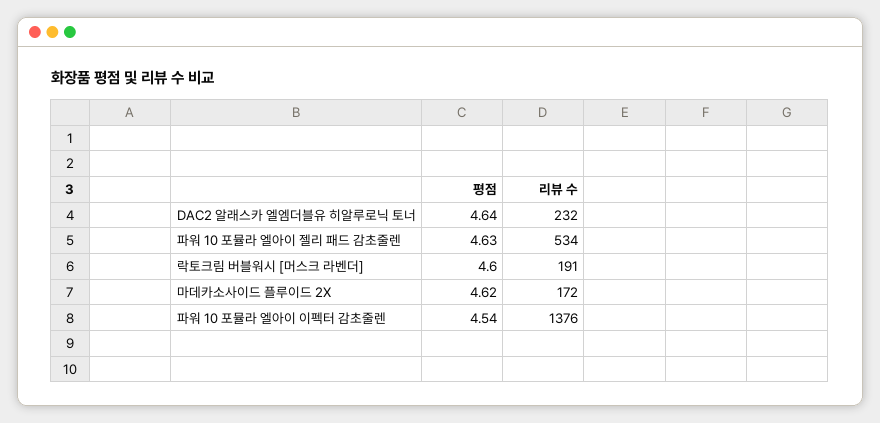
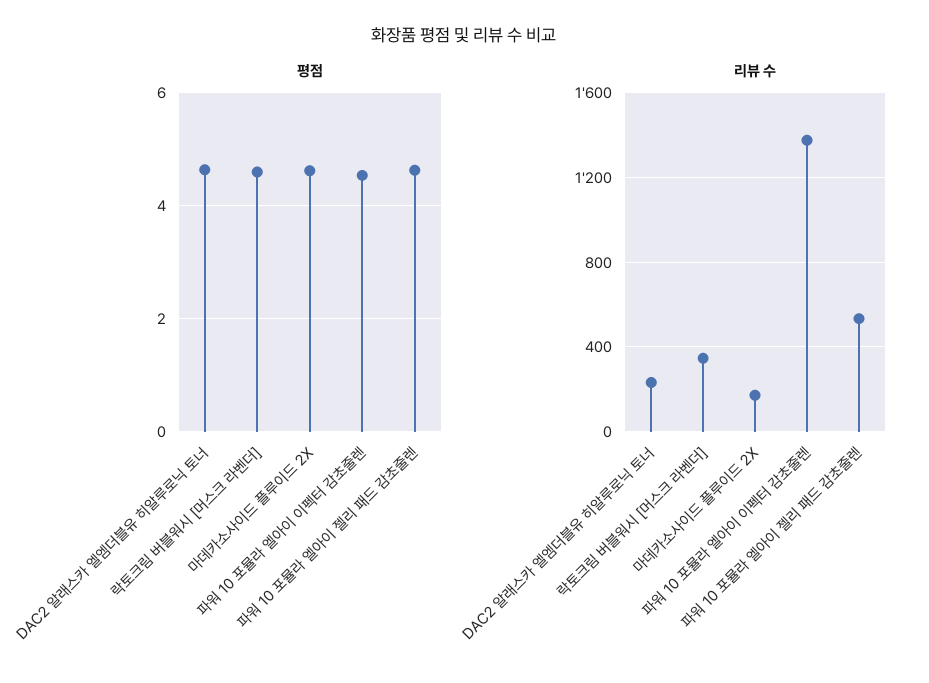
리뷰 수, 락토크림 버블워시 [머스크 라벤더]: 191 -> 350

